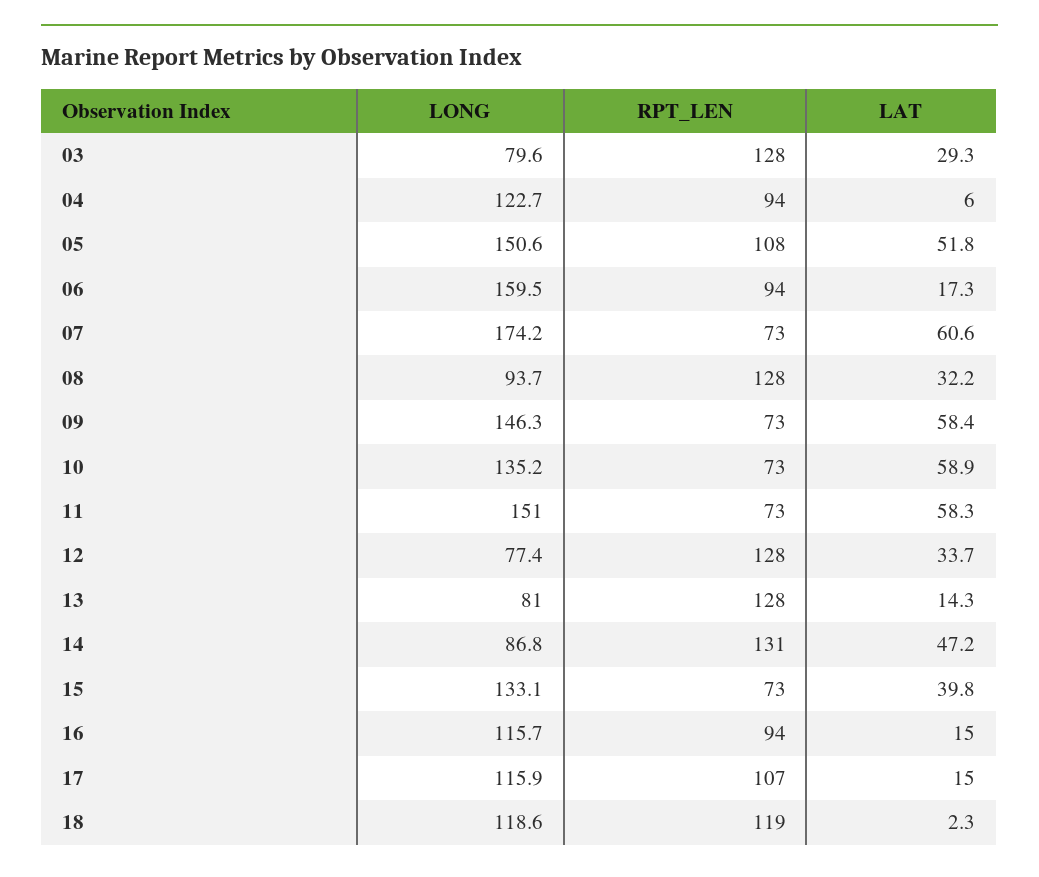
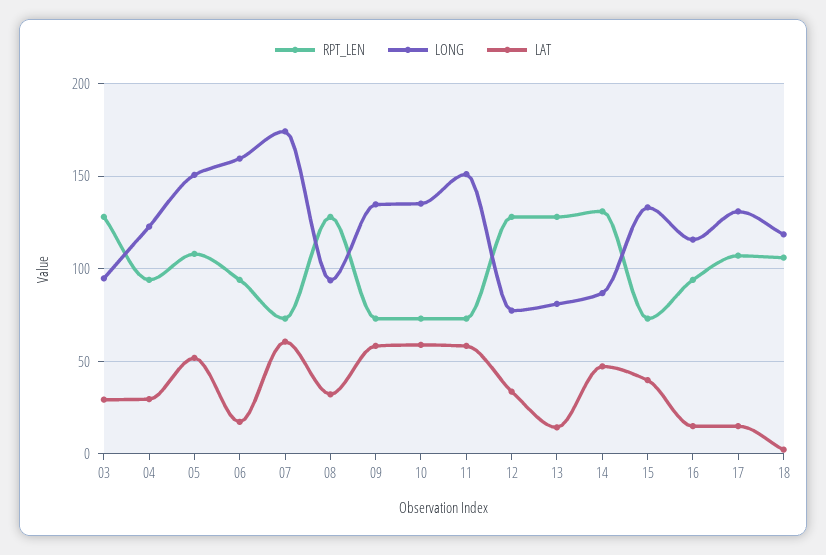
LONG, 03: 79.6 -> 95
LAT, 04: 6 -> 30
LONG, 09: 146.3 -> 135
LONG, 17: 115.9 -> 130
RPT_LEN, 18: 119 -> 105

